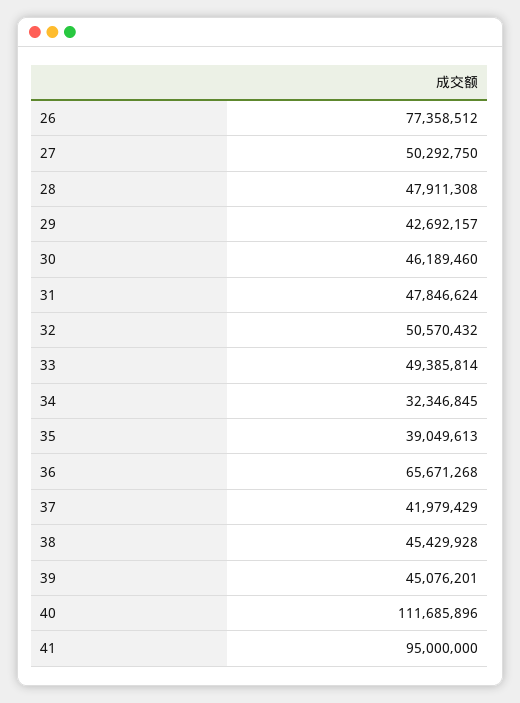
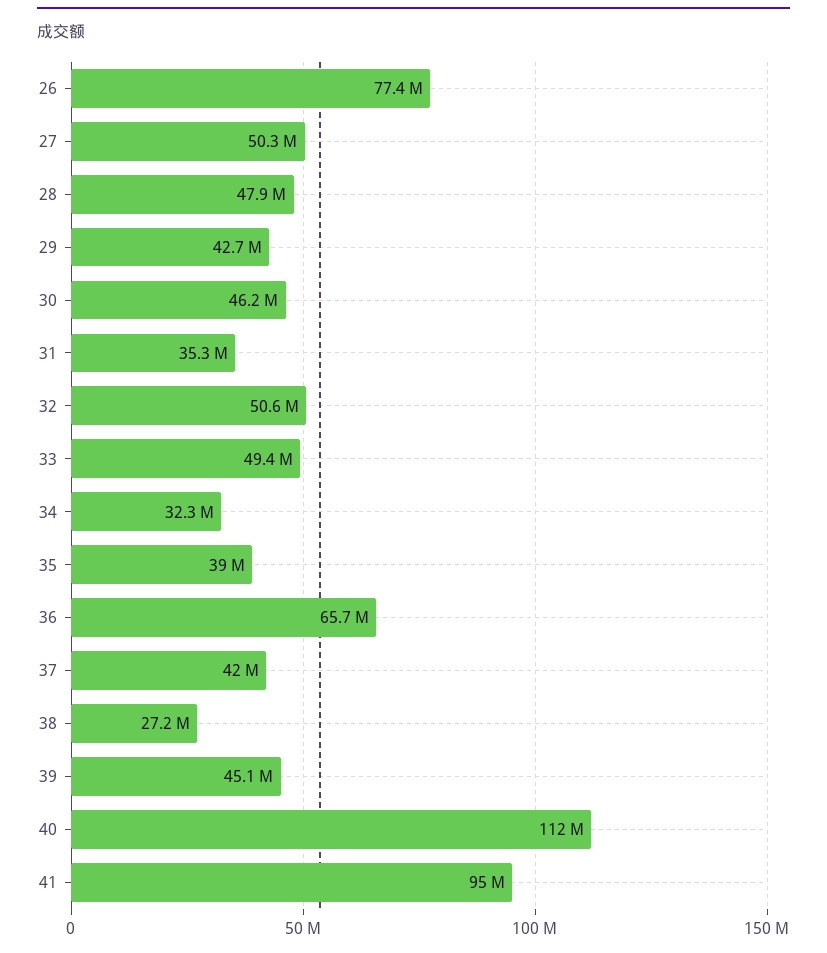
31: 47846624 -> 35300000
38: 45429928 -> 27200000

